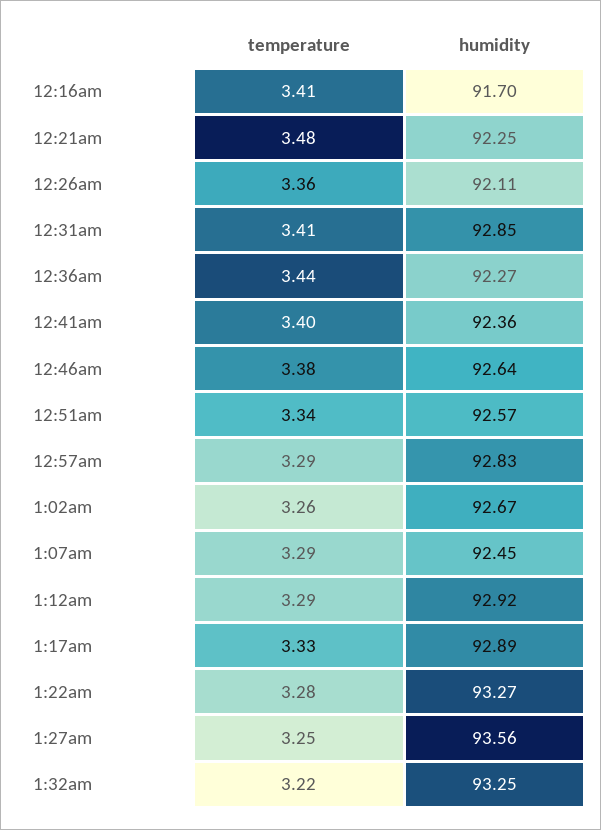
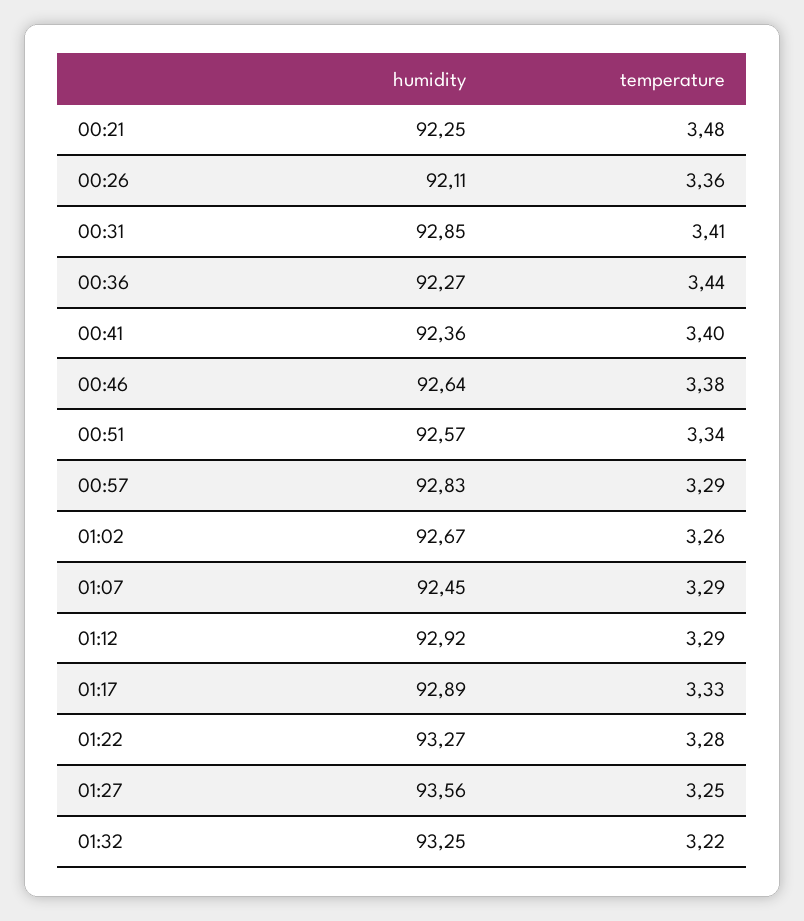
temperature, 12:16am: 3.41 -> none
humidity, 12:16am: 91.7 -> none

